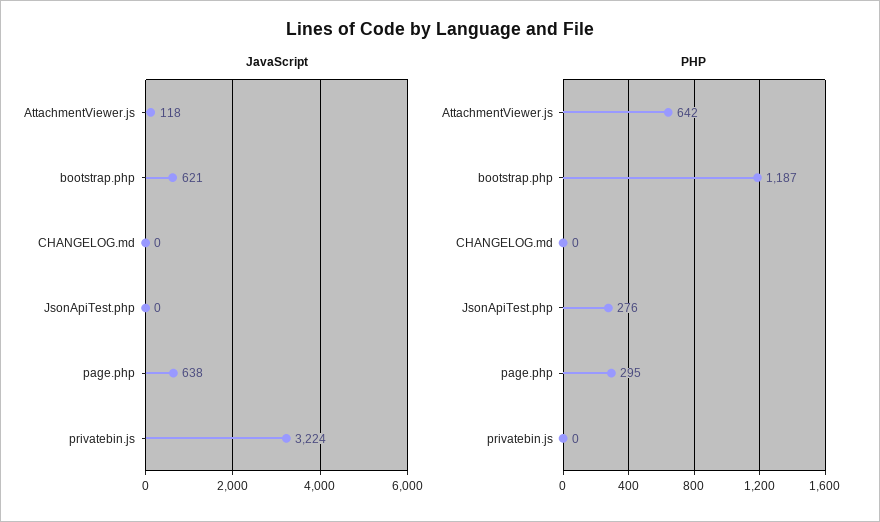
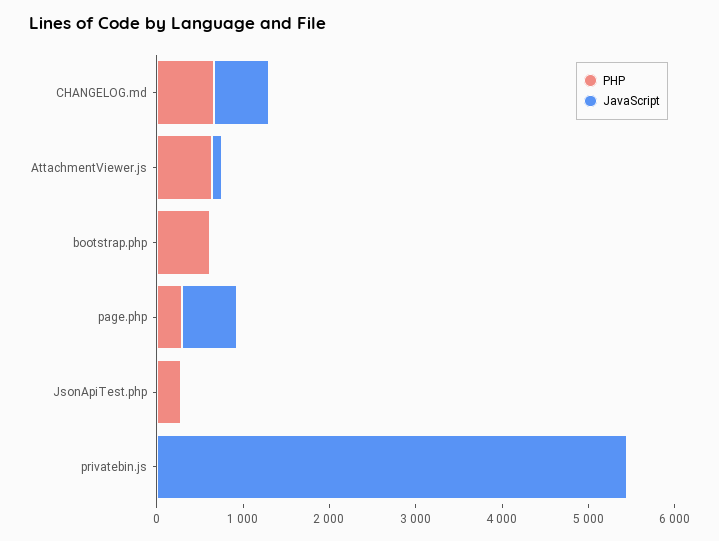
JavaScript, bootstrap.php: 621 -> 0
JavaScript, CHANGELOG.md: 0 -> 600
JavaScript, privatebin.js: 3224 -> 5400
PHP, bootstrap.php: 1187 -> 600
PHP, CHANGELOG.md: 0 -> 600

